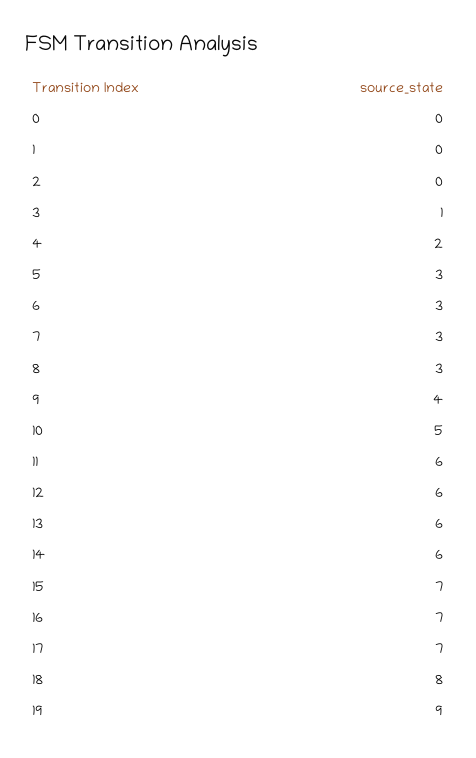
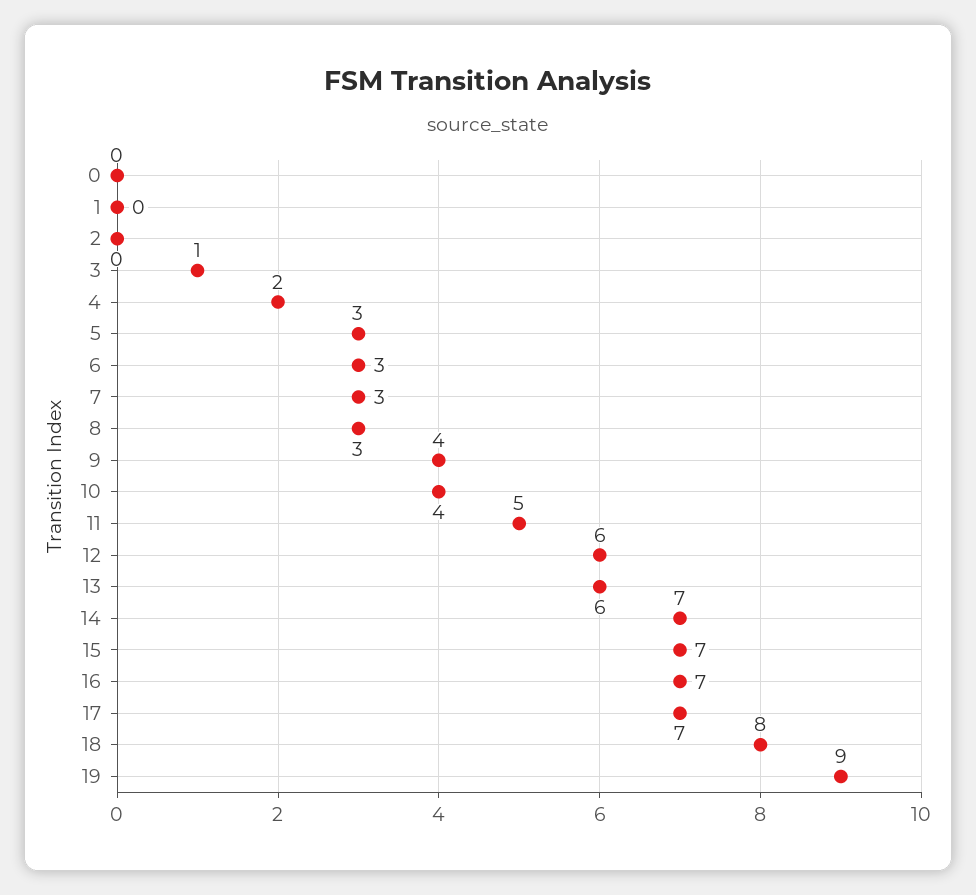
10: 5 -> 4
11: 6 -> 5
14: 6 -> 7

